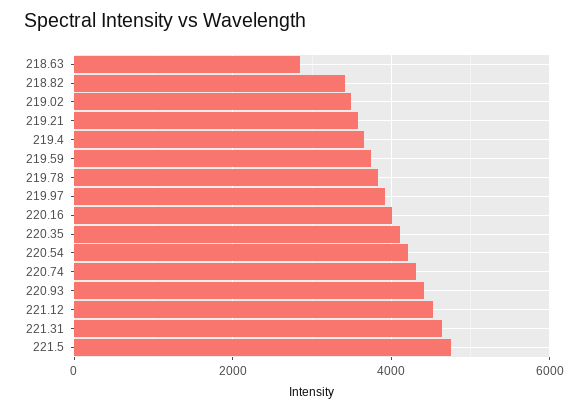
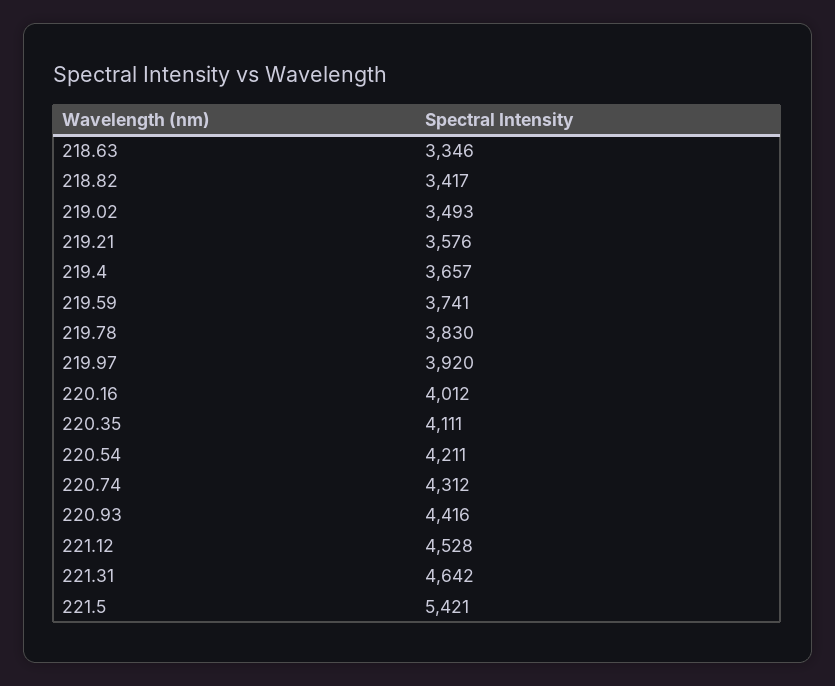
218.63: 2800 -> 3346
221.5: 4800 -> 5421

